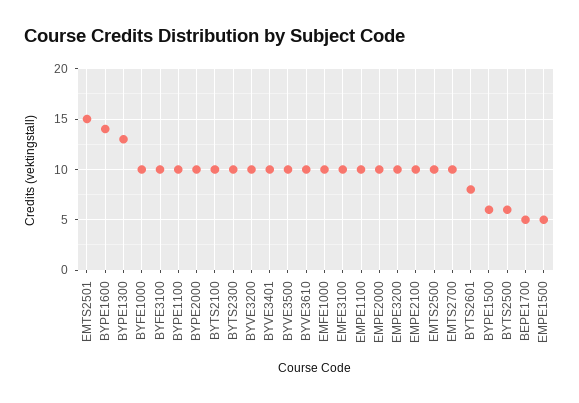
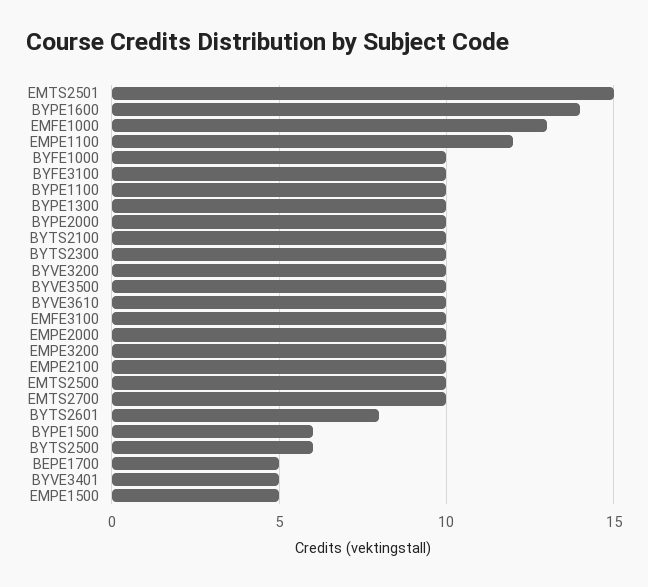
BYPE1300: 13 -> 10
BYVE3401: 10 -> 5
EMFE1000: 10 -> 13
EMPE1100: 10 -> 12

